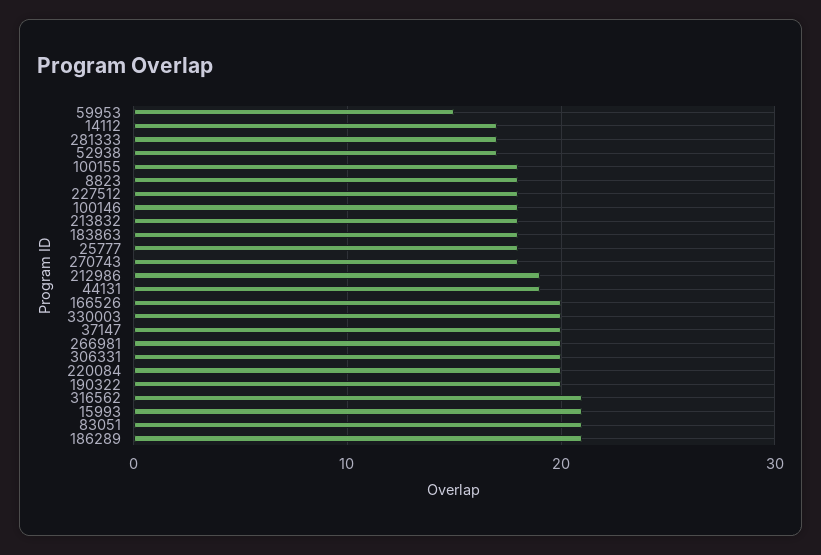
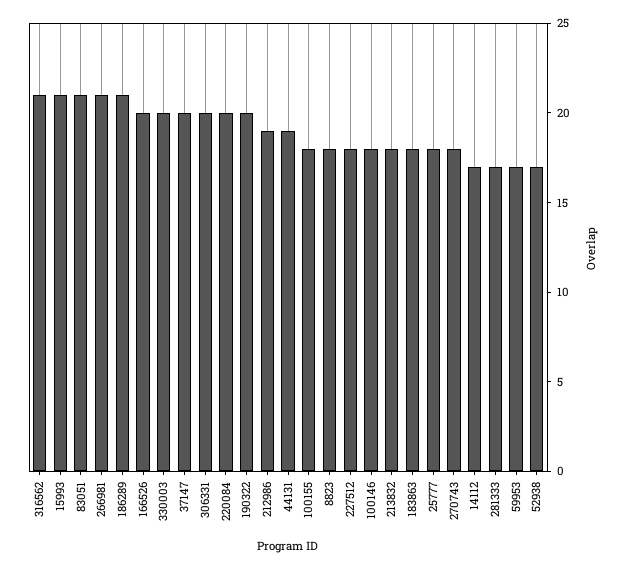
59953: 15 -> 17
266981: 20 -> 21

